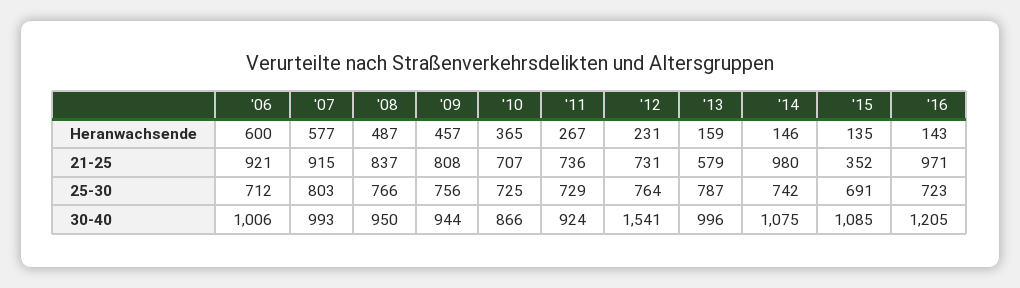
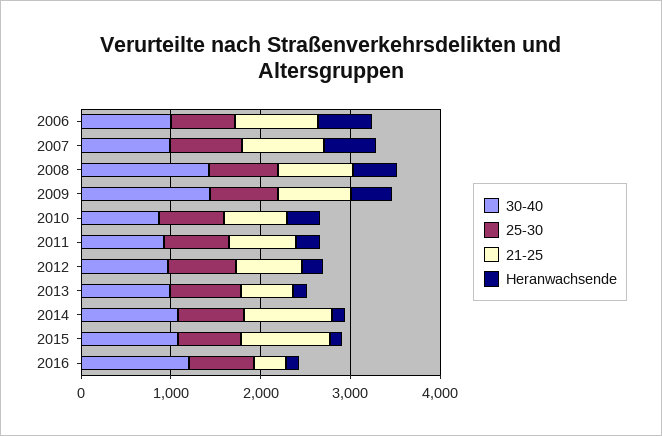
21-25, '15: 352 -> 1000
21-25, '16: 971 -> 400
30-40, '08: 950 -> 1400
30-40, '09: 944 -> 1400
30-40, '12: 1541 -> 1000

